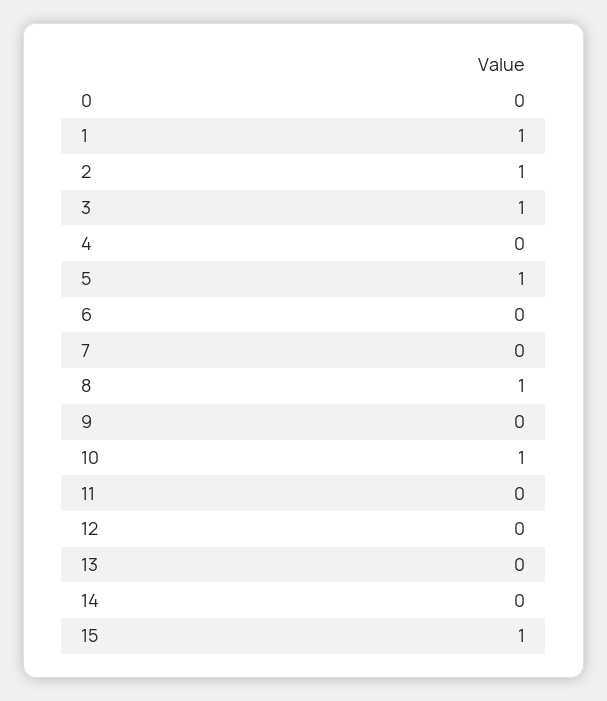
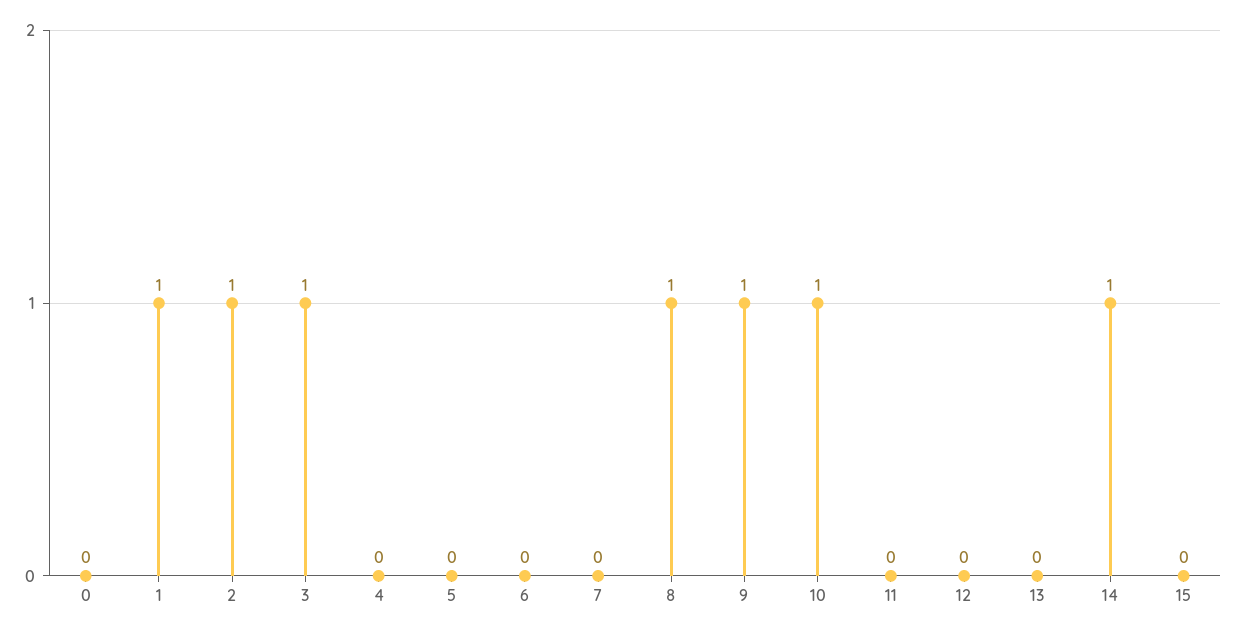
5: 1 -> 0
9: 0 -> 1
14: 0 -> 1
15: 1 -> 0

